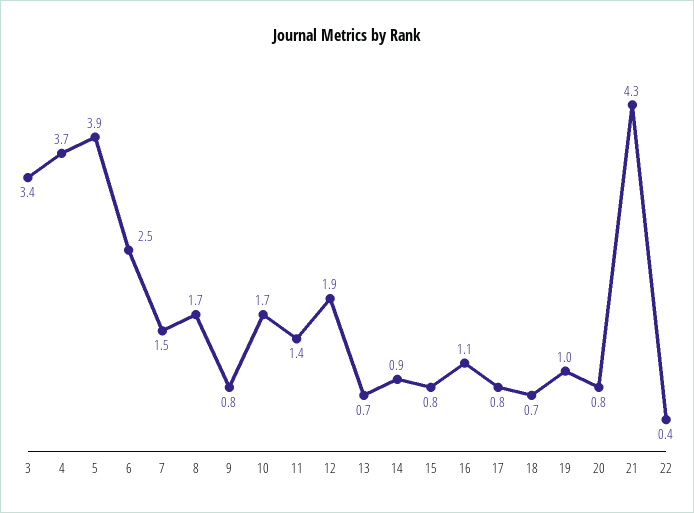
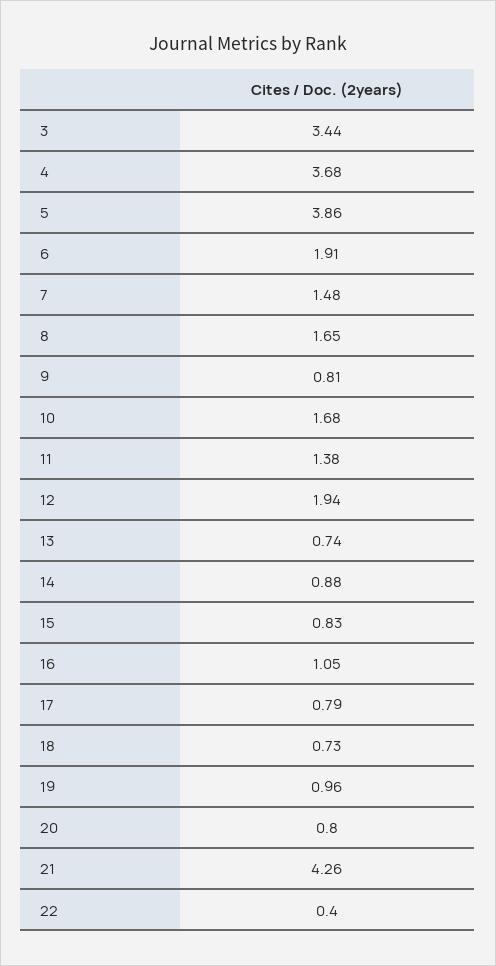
6: 2.5 -> 1.91

